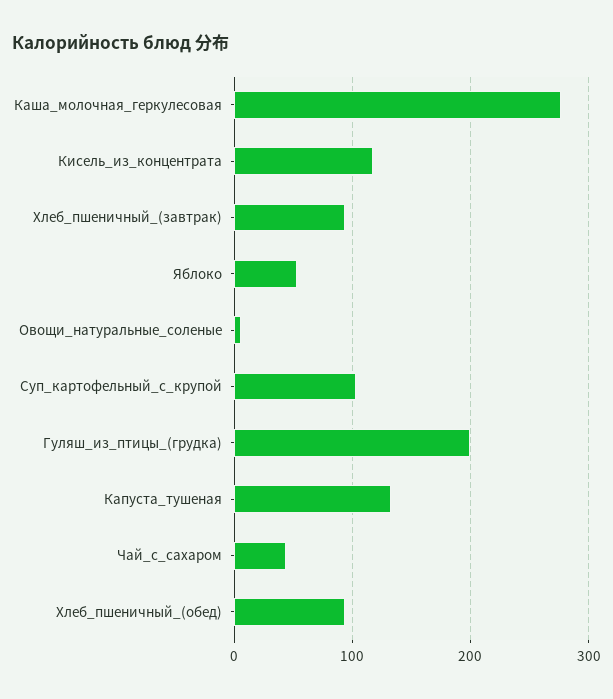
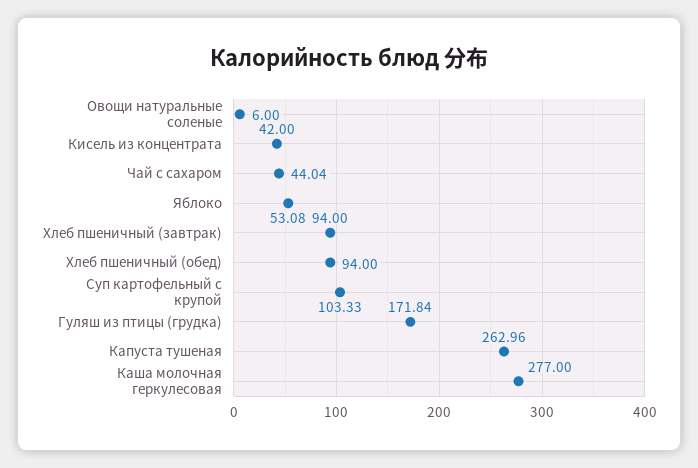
Кисель_из_концентрата: 120 -> 42
Гуляш_из_птицы_(грудка): 200 -> 171.84
Капуста_тушеная: 130 -> 262.96

